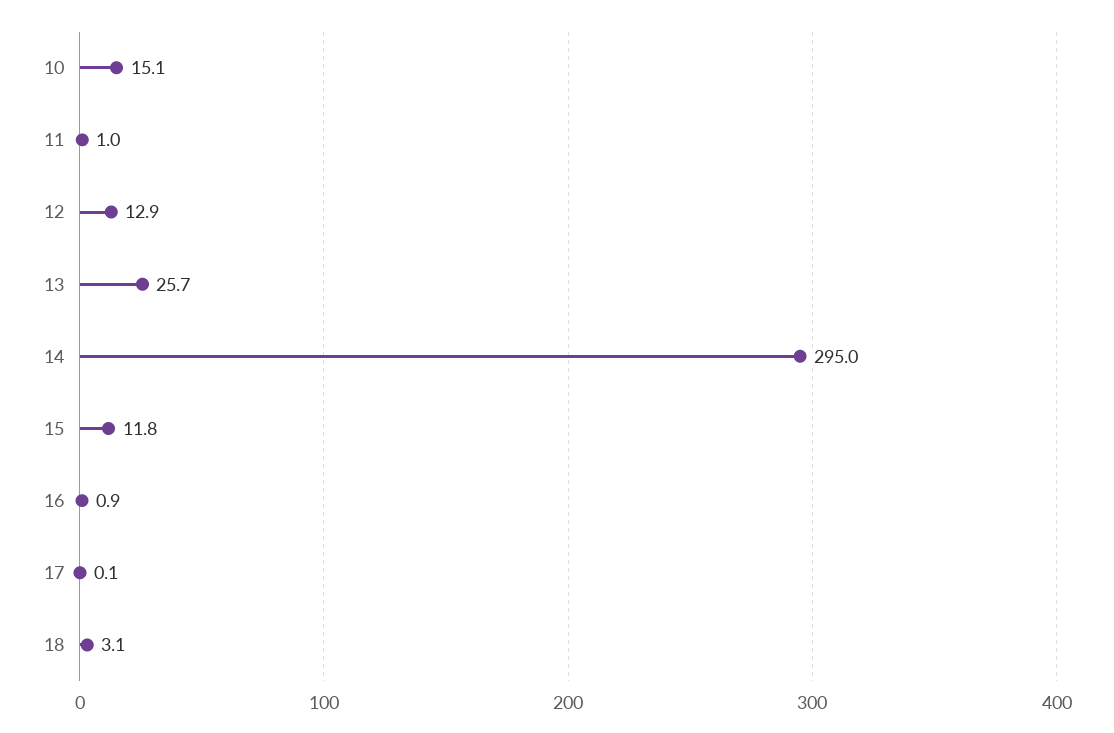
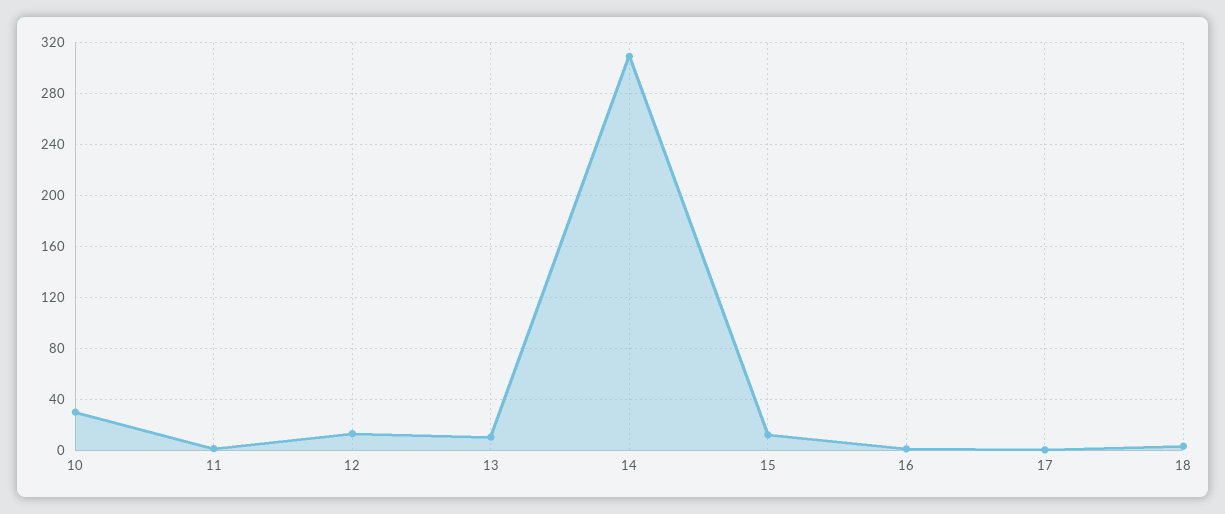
10: 15.1 -> 30
13: 25.7 -> 10
14: 295 -> 310

